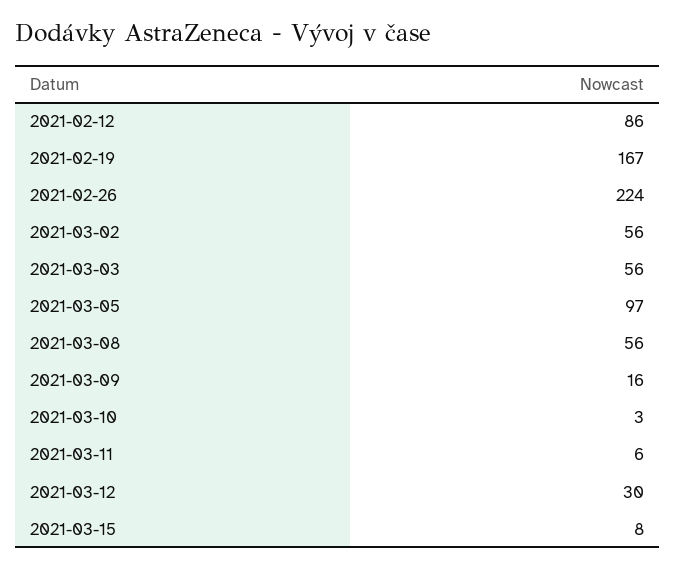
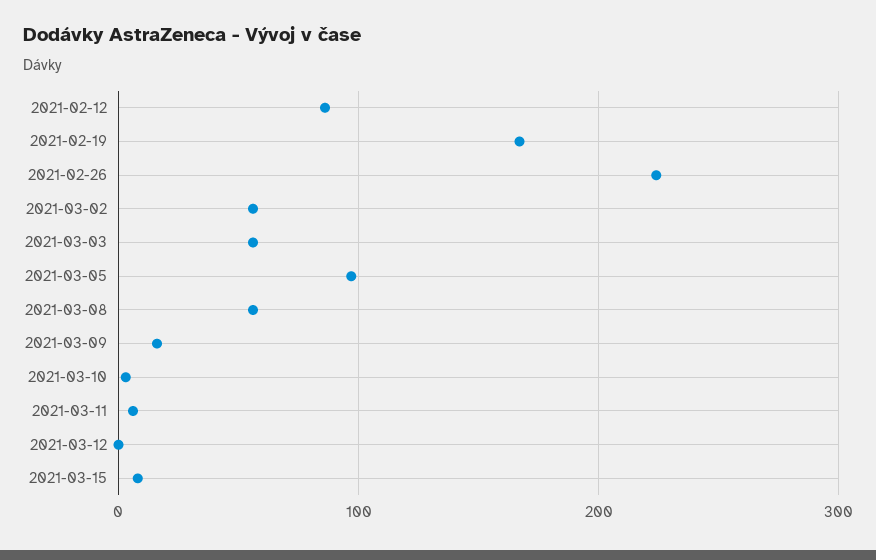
2021-03-12: 30 -> 0

